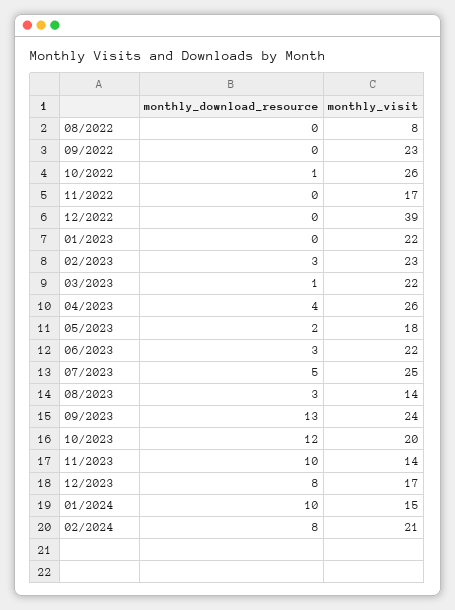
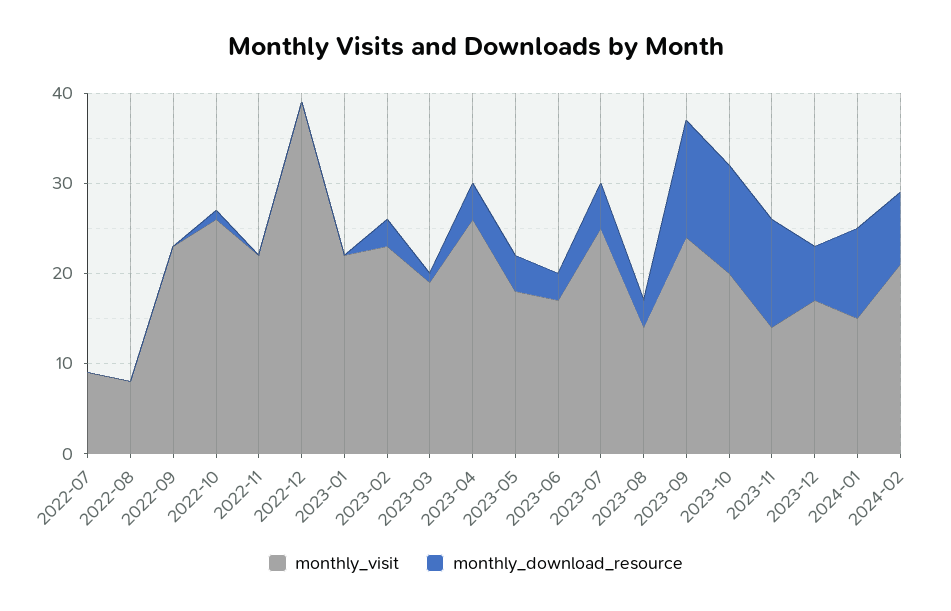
monthly_visit, 11/2022: 17 -> 22
monthly_visit, 03/2023: 22 -> 19
monthly_download_resource, 05/2023: 2 -> 4
monthly_visit, 06/2023: 22 -> 17
monthly_download_resource, 11/2023: 10 -> 12
monthly_download_resource, 12/2023: 8 -> 6
monthly_visit, 2022-07: none -> 9
monthly_download_resource, 2022-07: none -> 0

